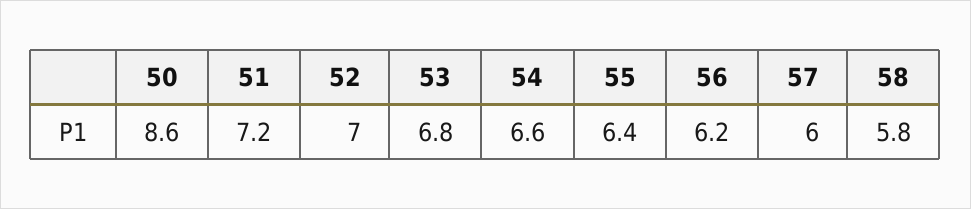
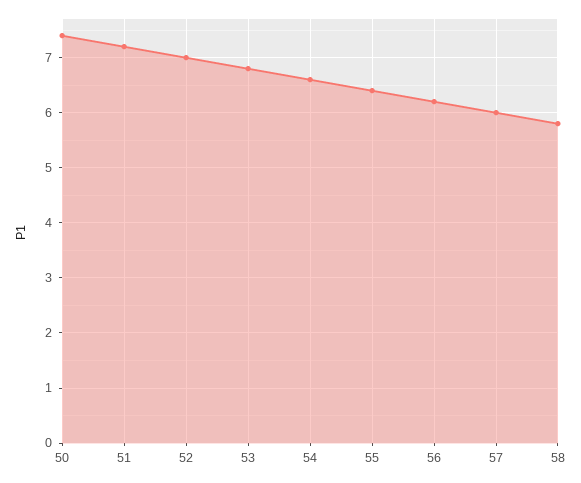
50: 8.6 -> 7.5

